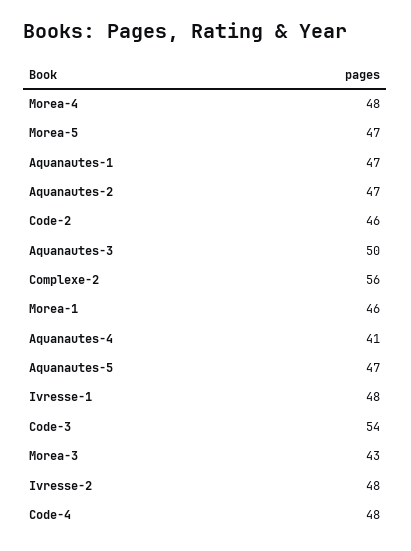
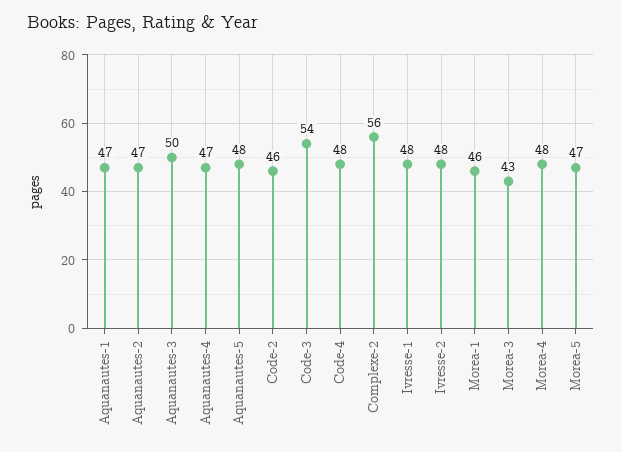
Aquanautes-4: 41 -> 47
Aquanautes-5: 47 -> 48

